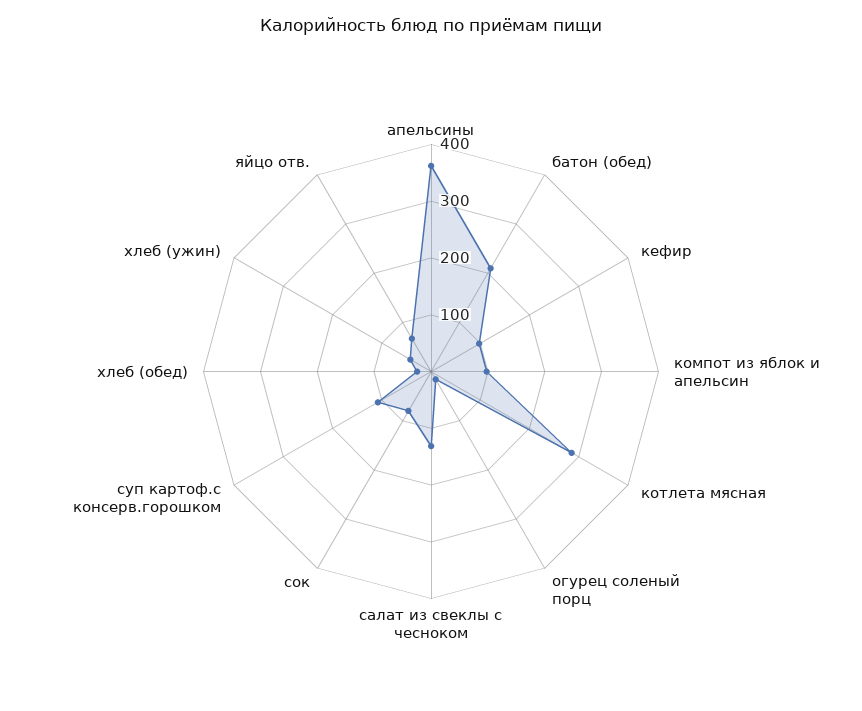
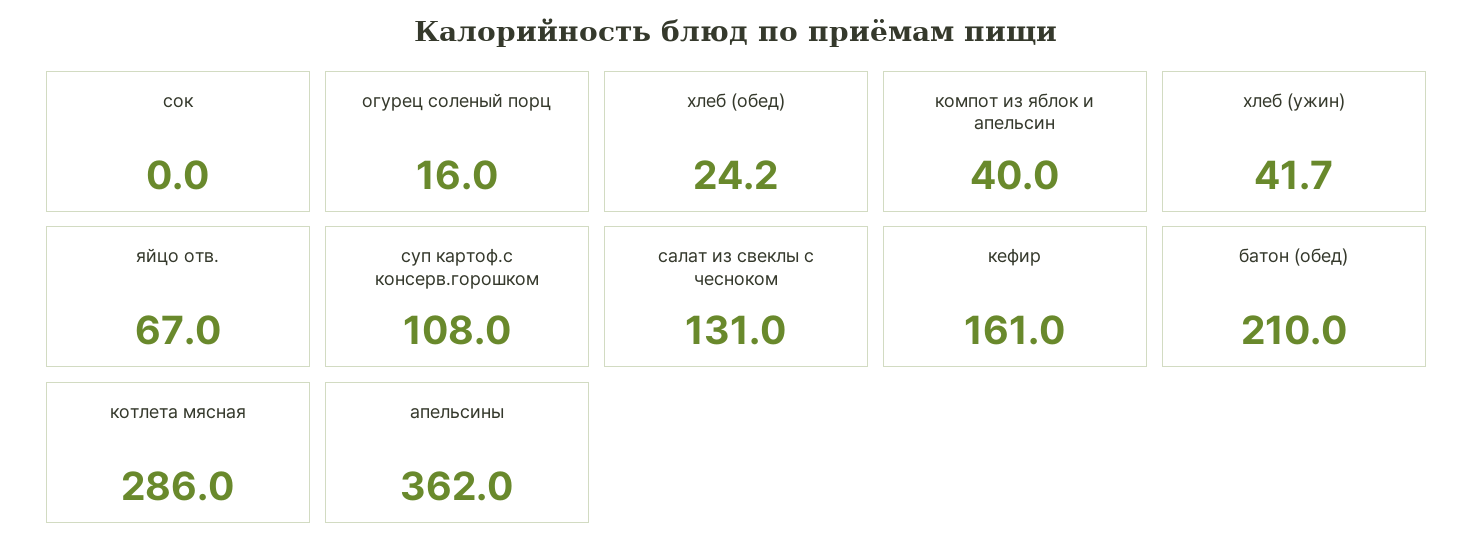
кефир: 100 -> 161
компот из яблок и апельсин: 100 -> 40
сок: 80 -> 0

